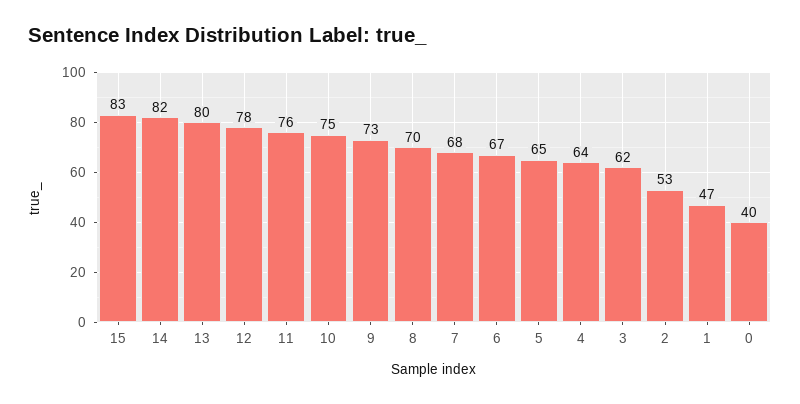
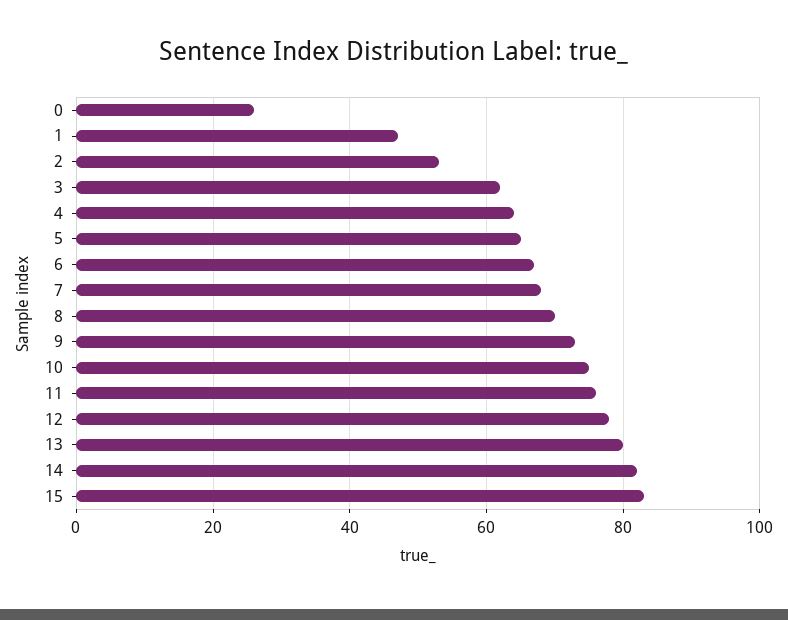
0: 40 -> 25

